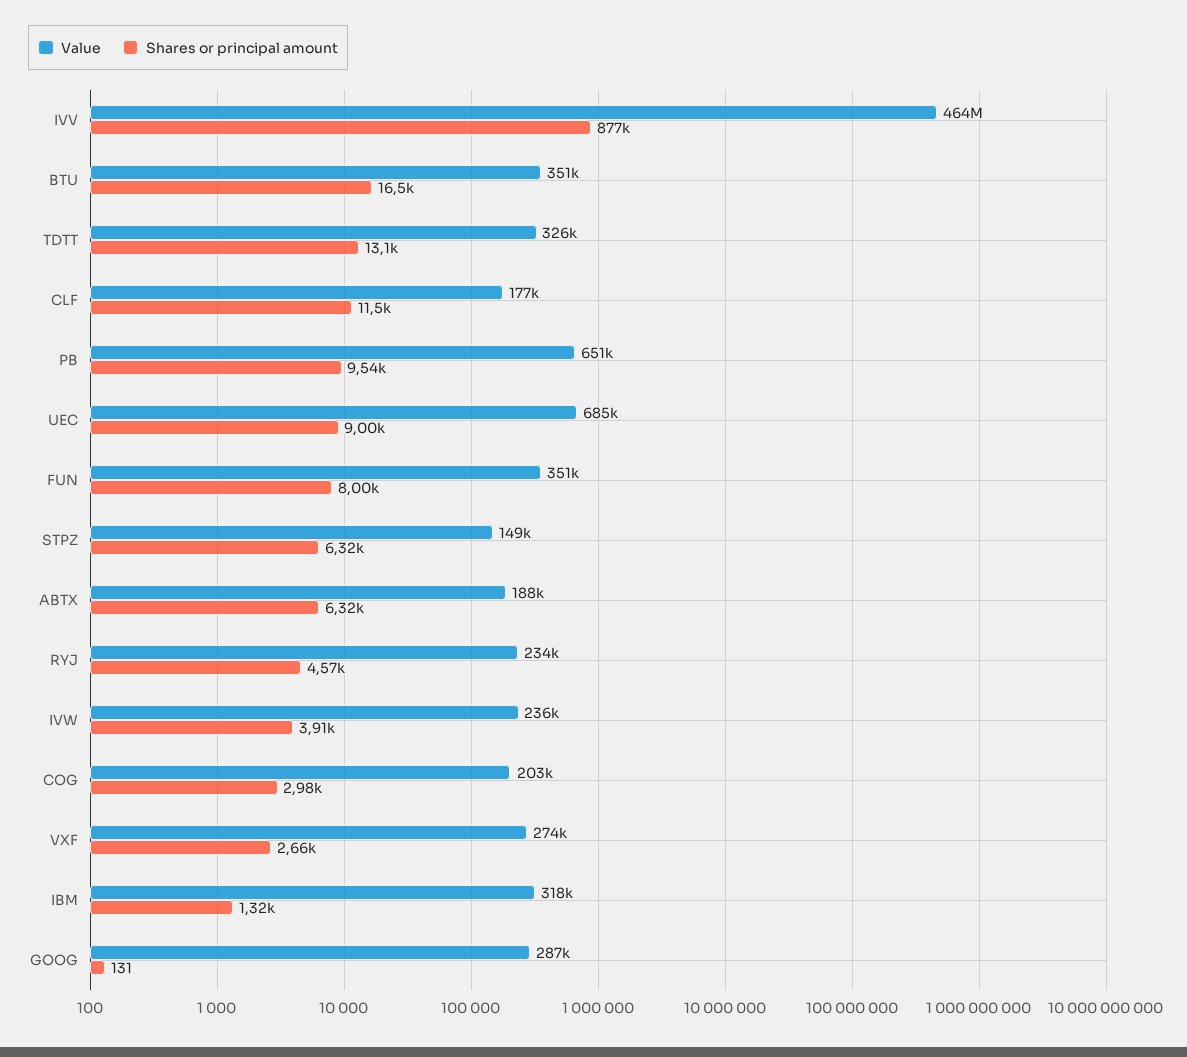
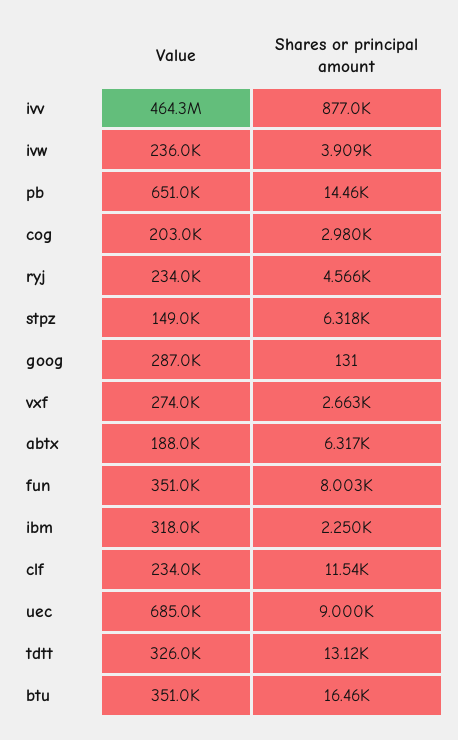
Value, CLF: 177000 -> 234000
Shares or principal amount, PB: 9540 -> 14460
Shares or principal amount, IBM: 1320 -> 2250

